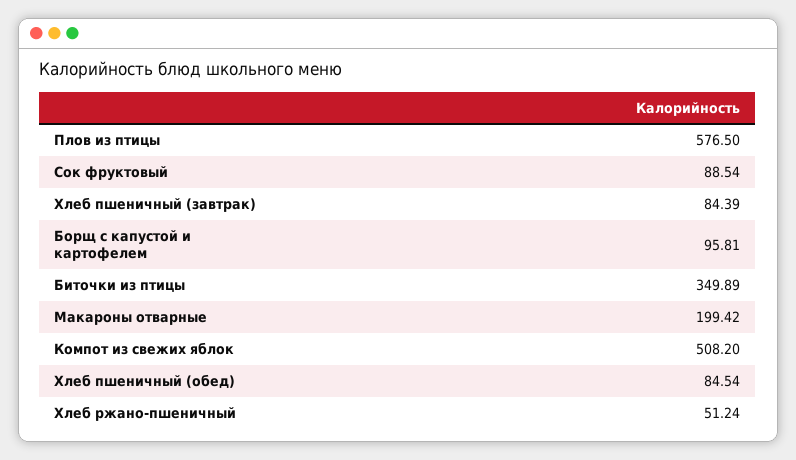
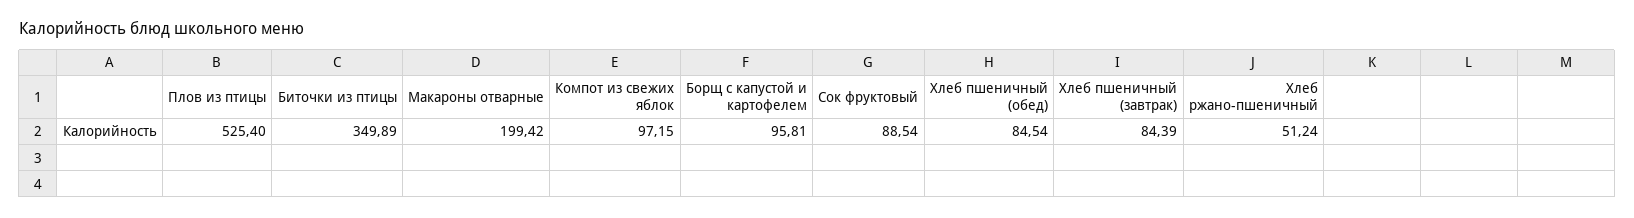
Плов из птицы: 576.5 -> 525.4
Компот из свежих яблок: 508.2 -> 97.15

